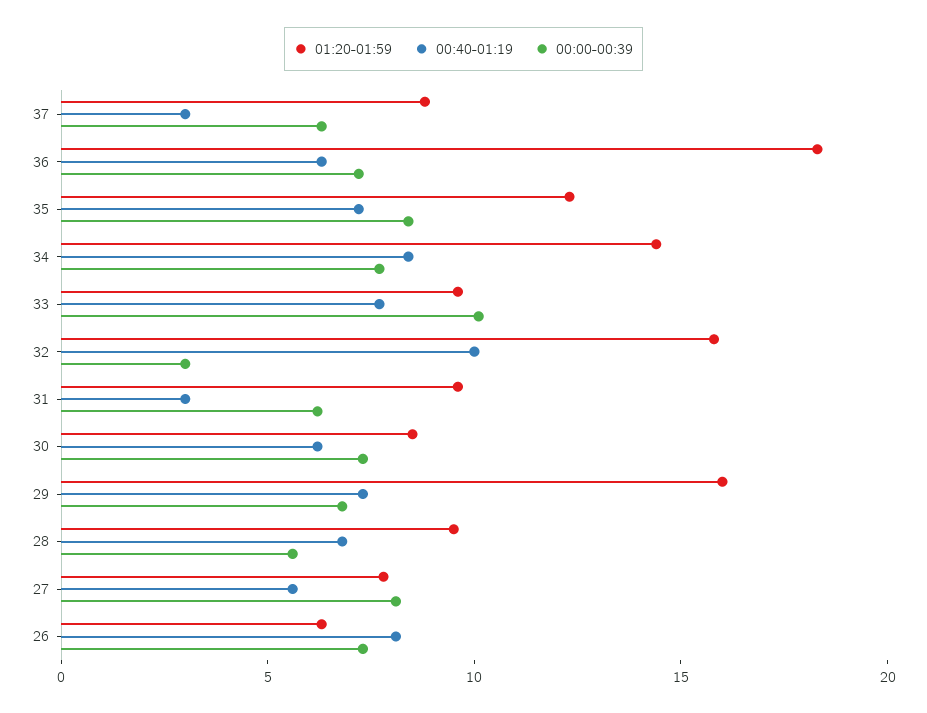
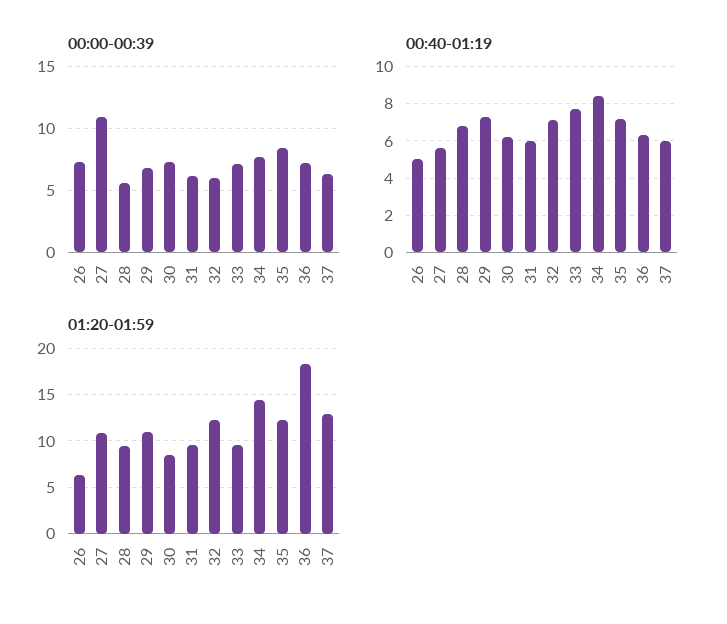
01:20-01:59, 37: 9 -> 13
00:40-01:19, 37: 3 -> 6
00:00-00:39, 33: 10 -> 7
01:20-01:59, 32: 16 -> 12
00:40-01:19, 32: 10 -> 7
00:00-00:39, 32: 3 -> 6
00:40-01:19, 31: 3 -> 6
01:20-01:59, 29: 16 -> 11
01:20-01:59, 27: 8 -> 11
00:00-00:39, 27: 8 -> 11
00:40-01:19, 26: 8 -> 5

